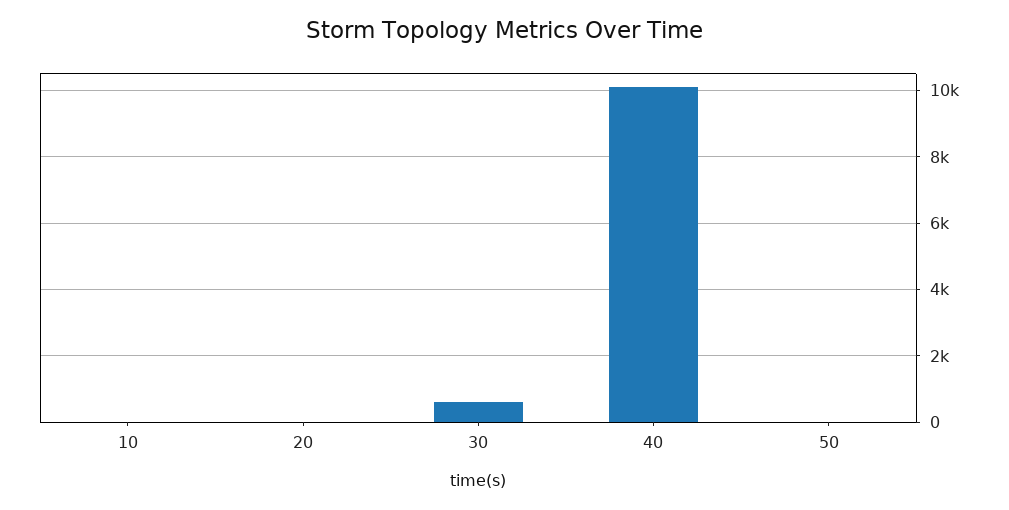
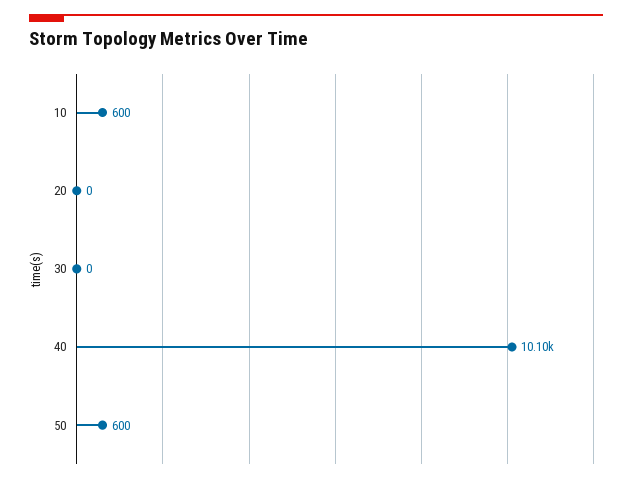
10: 0 -> 600
30: 600 -> 0
50: 0 -> 600

